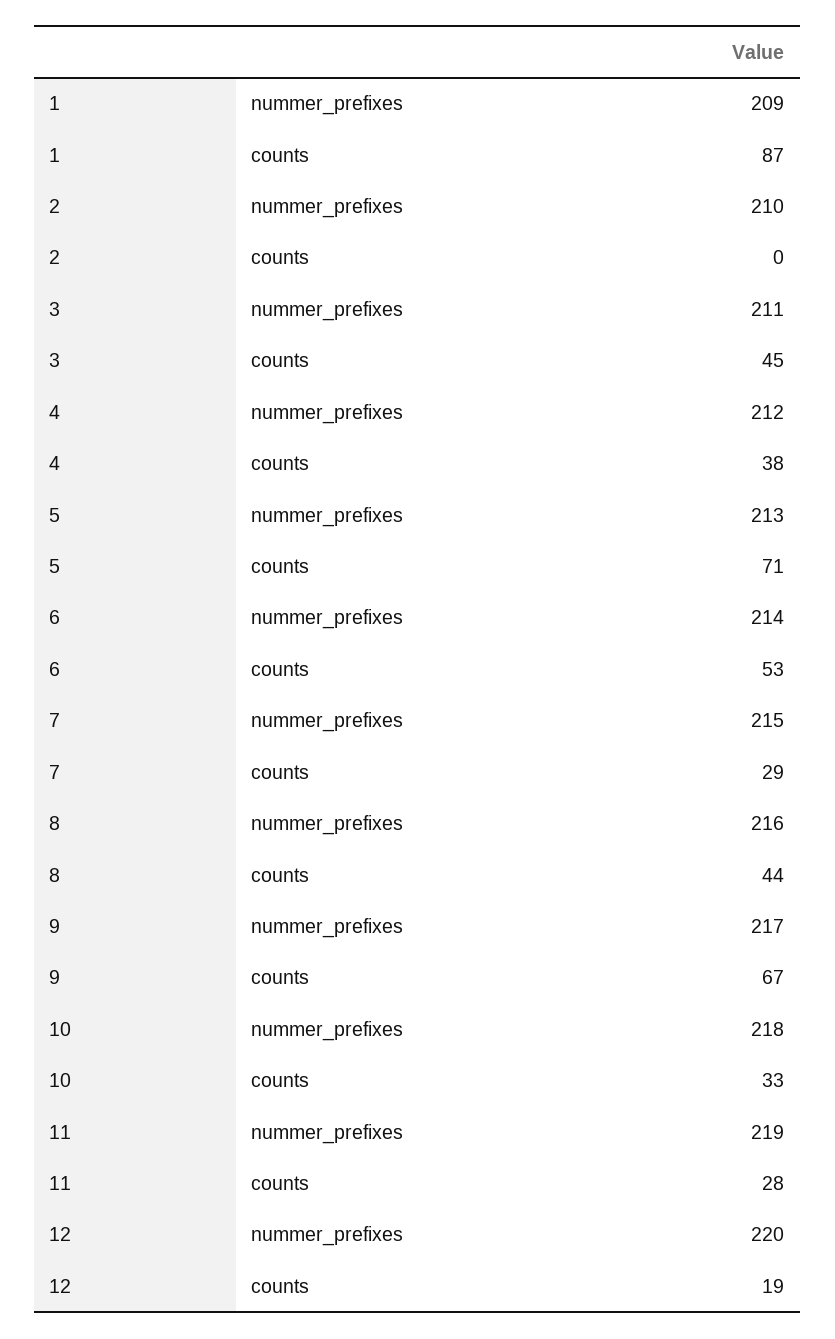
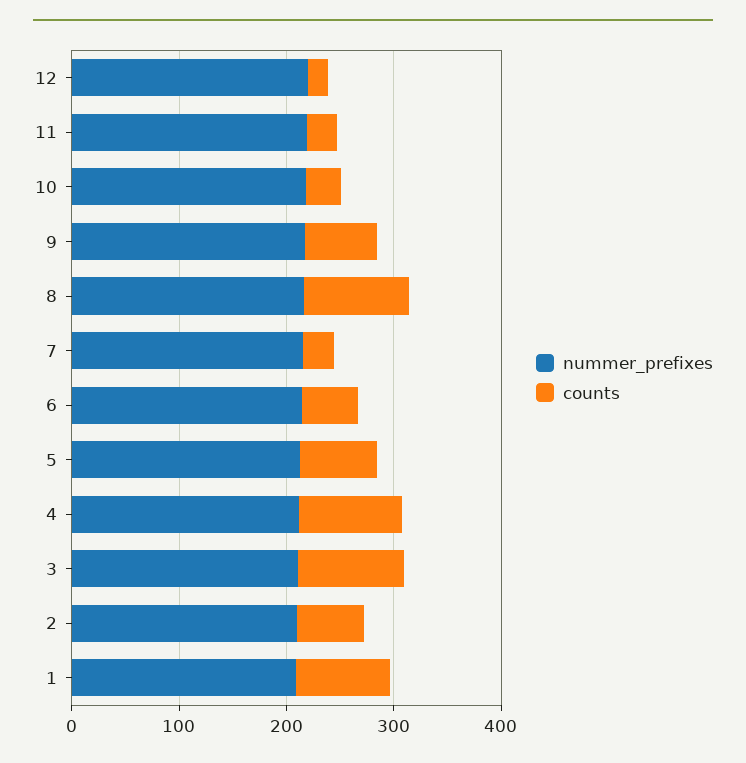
counts, 2: 0 -> 60
counts, 3: 45 -> 100
counts, 4: 38 -> 100
counts, 8: 44 -> 100

